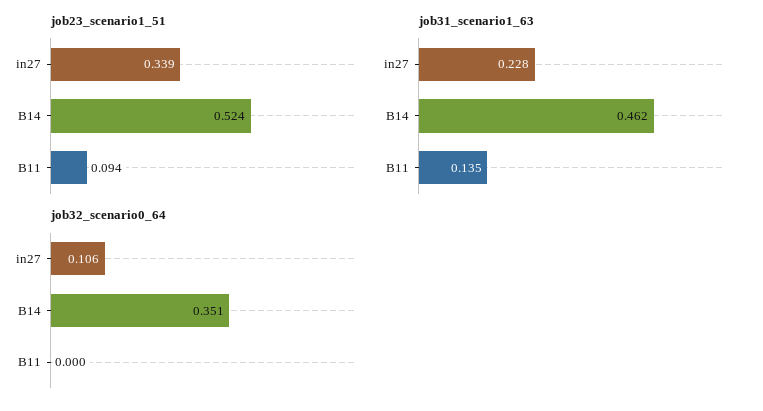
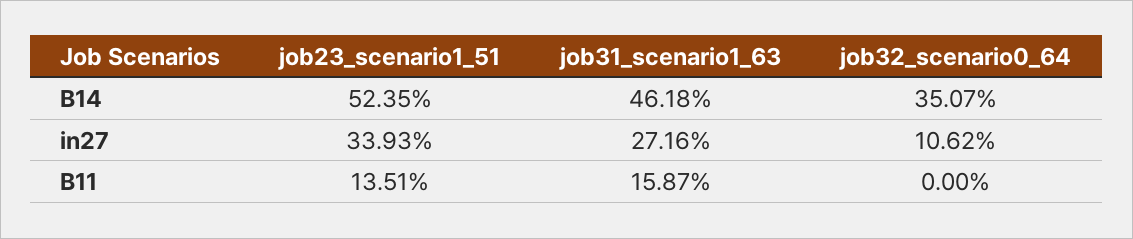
job23_scenario1_51, B11: 0.094 -> 0.1351
job31_scenario1_63, in27: 0.228 -> 0.2716
job31_scenario1_63, B11: 0.135 -> 0.1587

